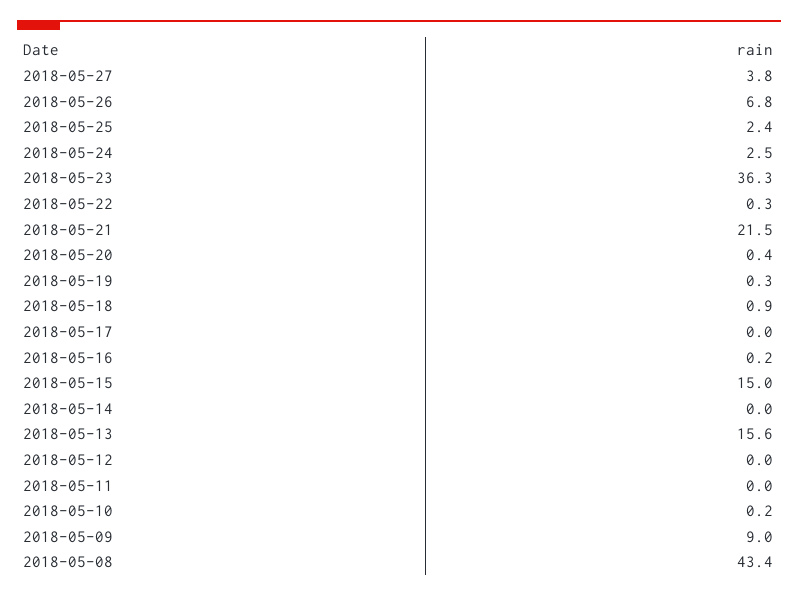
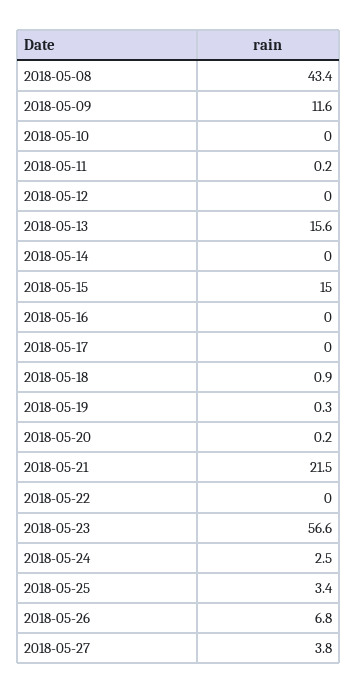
2018-05-25: 2.4 -> 3.4
2018-05-23: 36.3 -> 56.6
2018-05-22: 0.3 -> 0
2018-05-20: 0.4 -> 0.2
2018-05-16: 0.2 -> 0
2018-05-11: 0 -> 0.2
2018-05-10: 0.2 -> 0
2018-05-09: 9 -> 11.6

